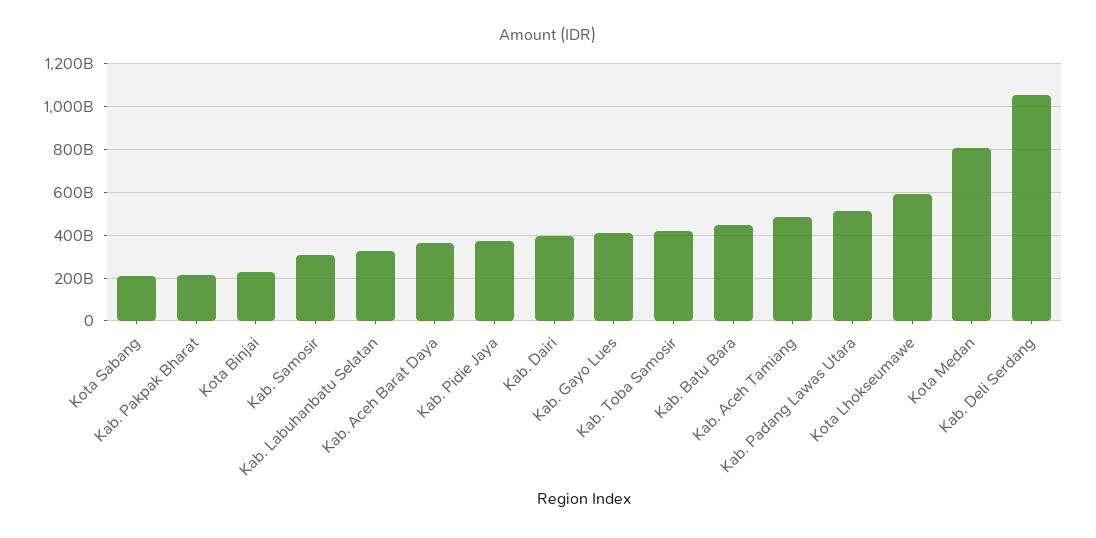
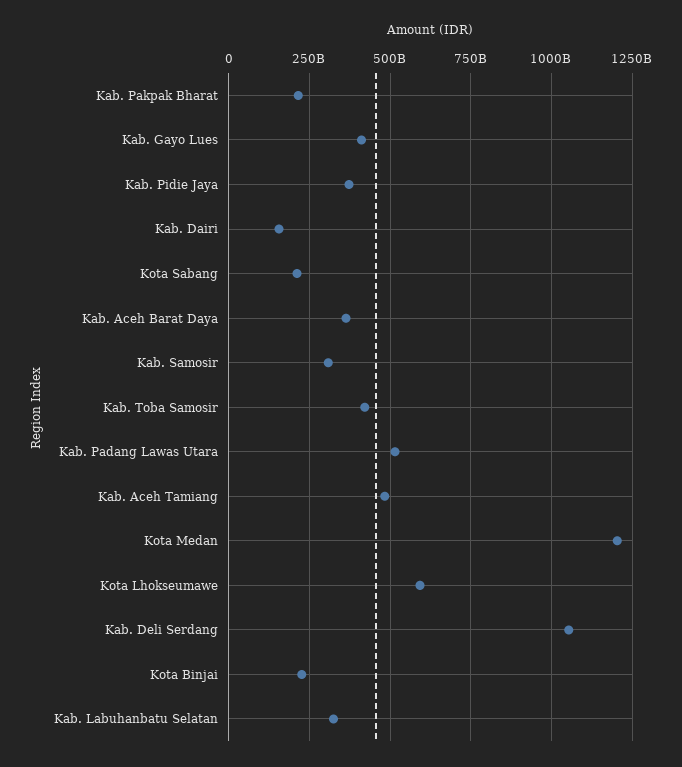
Kab. Dairi: 400000000000 -> 150000000000
Kab. Batu Bara: 450000000000 -> none
Kota Medan: 800000000000 -> 1200000000000

